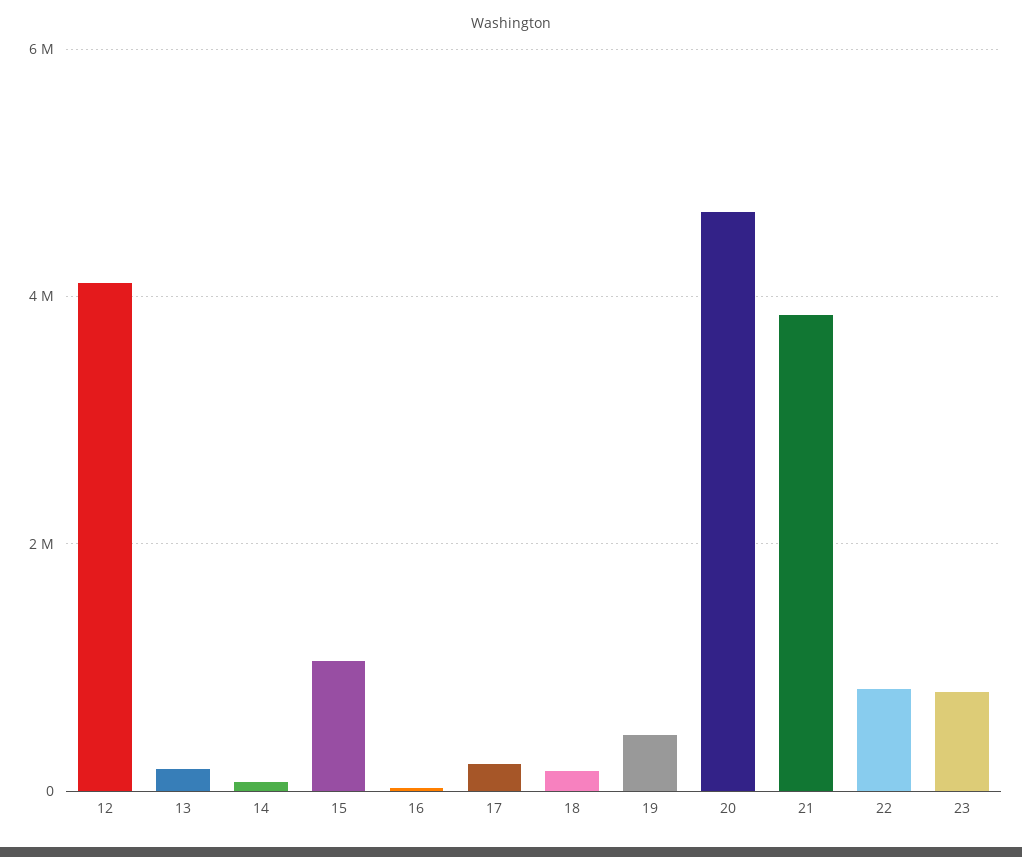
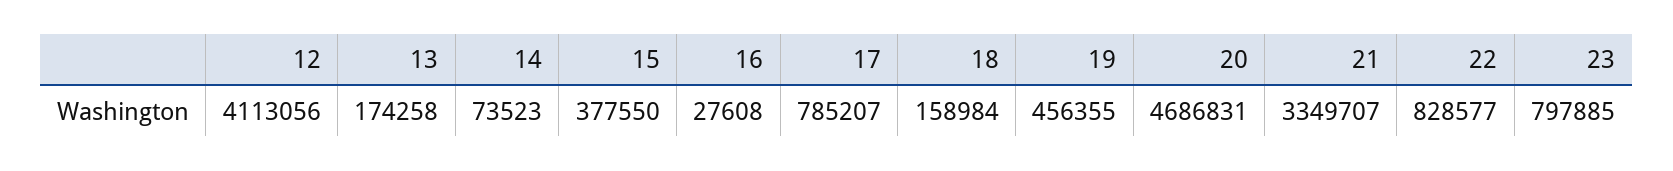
15: 1000000 -> 377550
17: 200000 -> 785207
21: 3800000 -> 3349707

